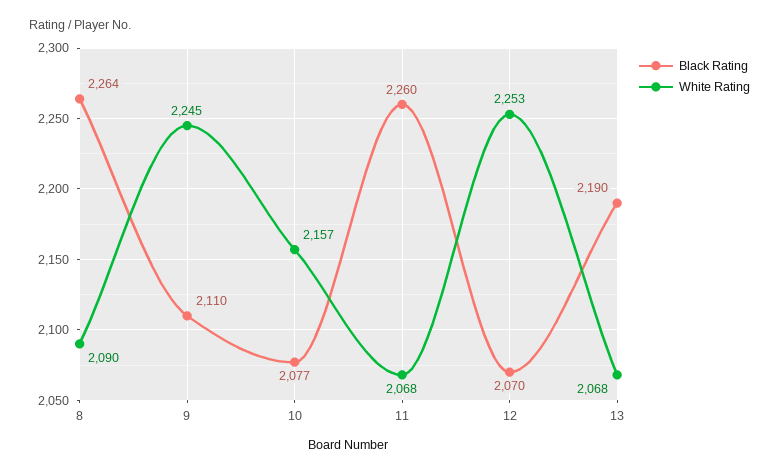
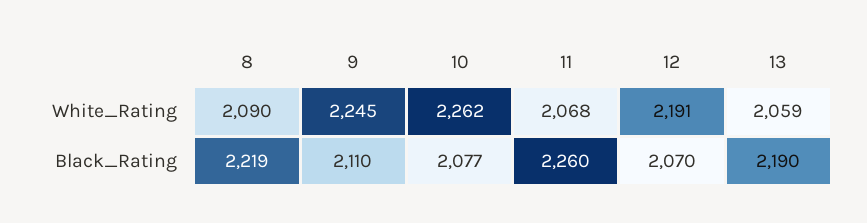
Black Rating, 8: 2264 -> 2219
White Rating, 10: 2157 -> 2262
White Rating, 12: 2253 -> 2191
White Rating, 13: 2068 -> 2059

